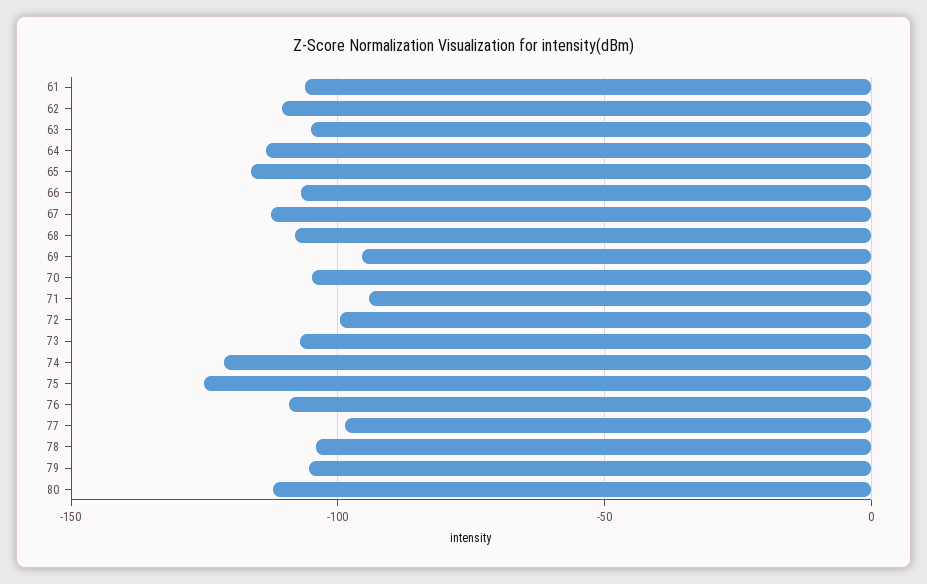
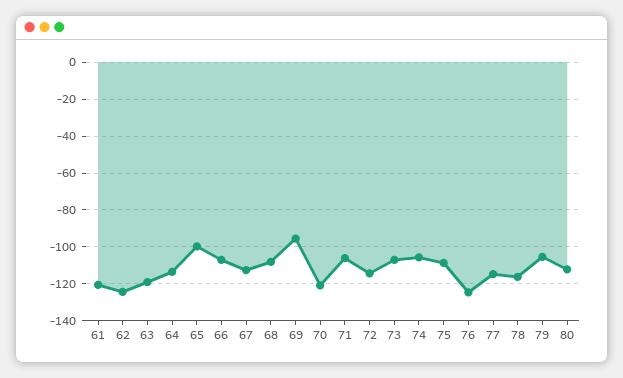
61: -105 -> -120
62: -110 -> -125
63: -105 -> -120
65: -115 -> -100
70: -105 -> -120
71: -95 -> -105
72: -100 -> -115
74: -120 -> -105
75: -125 -> -110
76: -110 -> -125
77: -100 -> -115
78: -105 -> -115

